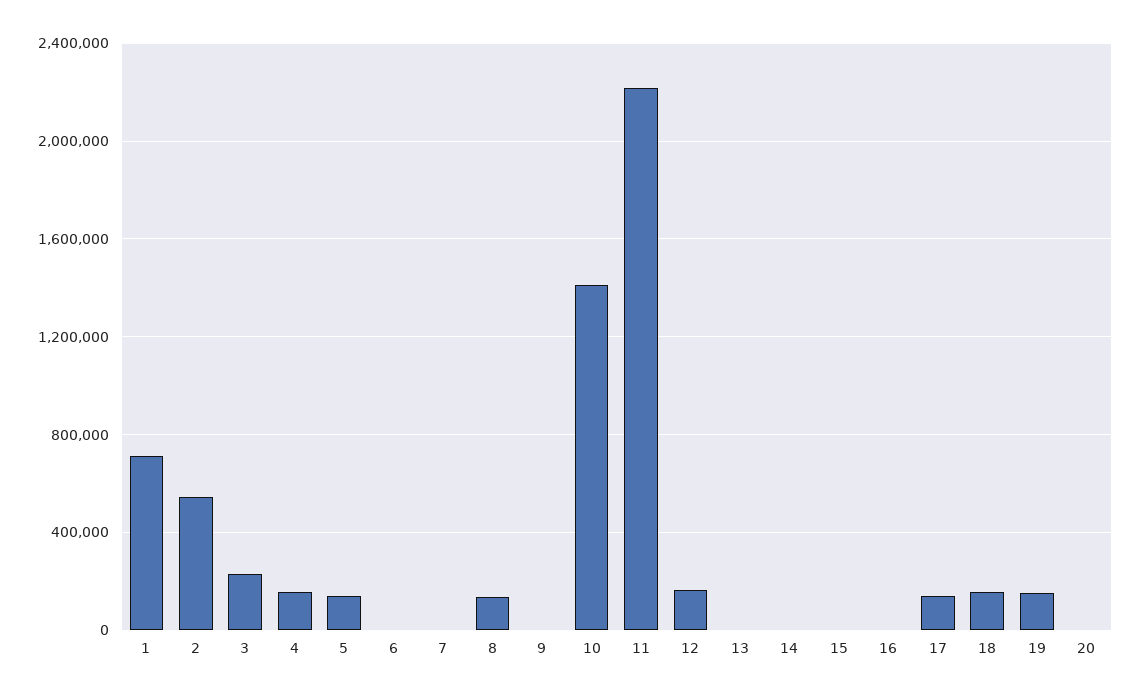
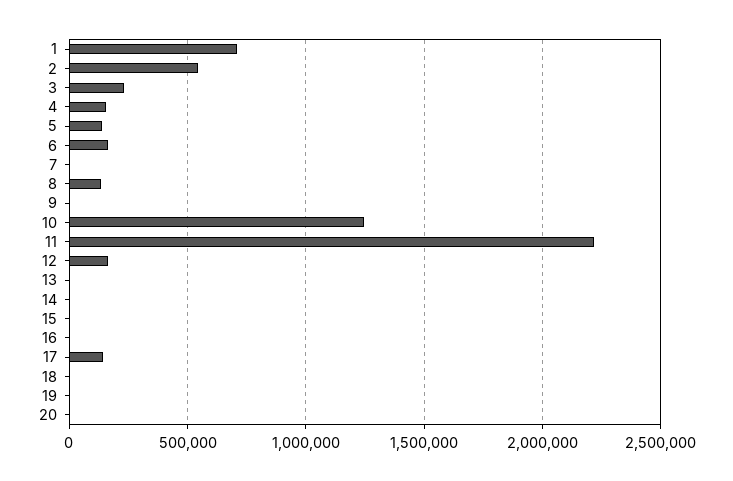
6: 0 -> 150000
10: 1400000 -> 1250000
18: 150000 -> 0
19: 150000 -> 0

